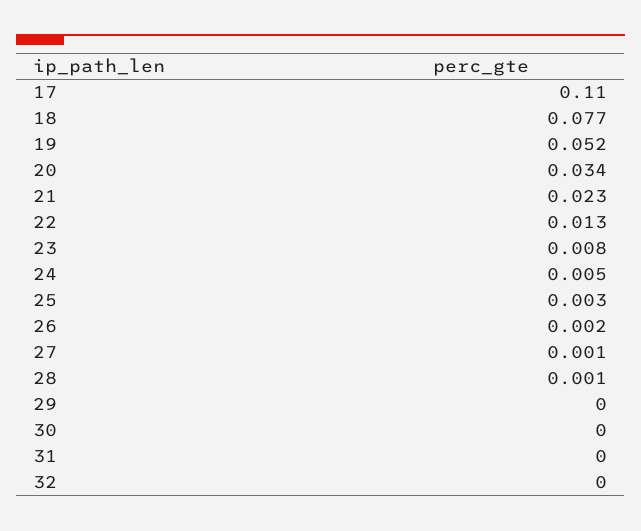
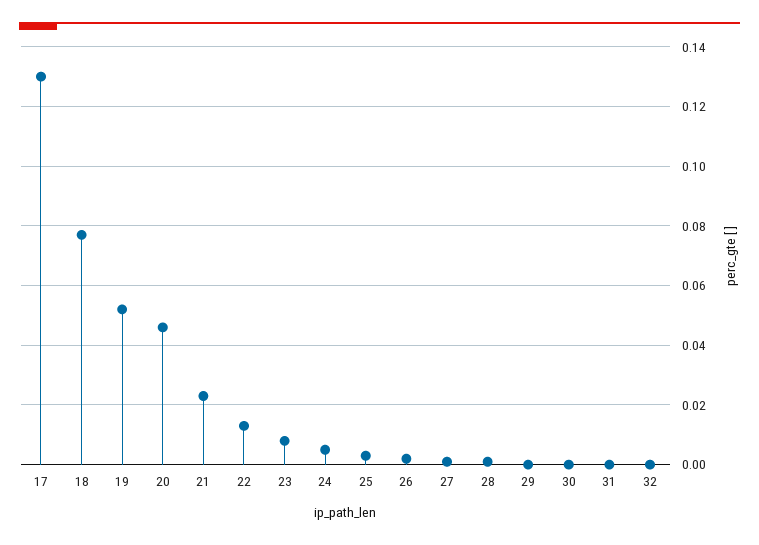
17: 0.11 -> 0.13
20: 0.034 -> 0.045

